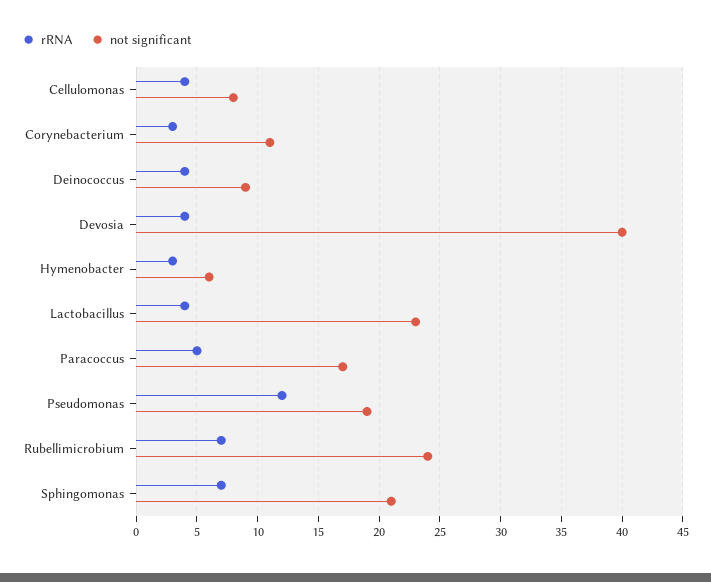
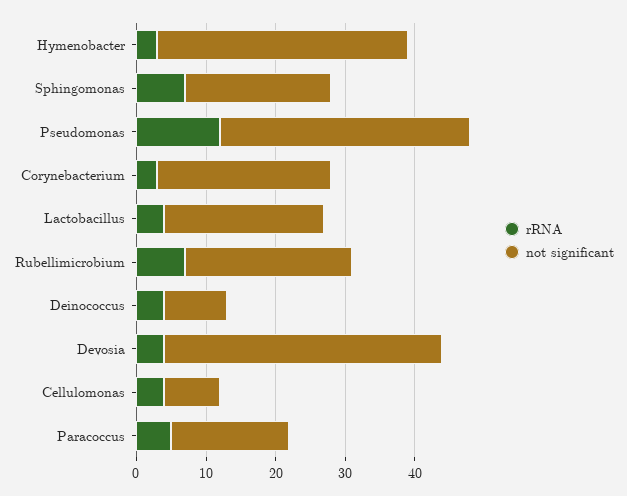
not significant, Corynebacterium: 11 -> 25
not significant, Hymenobacter: 6 -> 35
not significant, Pseudomonas: 19 -> 35

